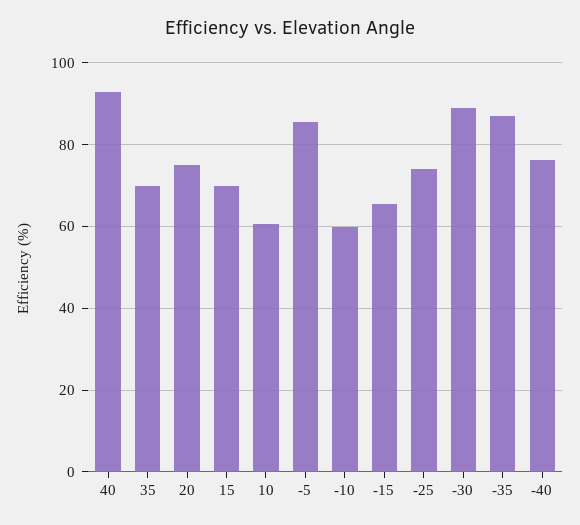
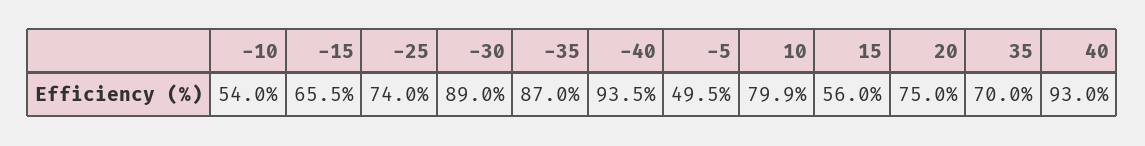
15: 70 -> 56
10: 60 -> 79.9
-5: 86 -> 49.5
-10: 60 -> 54
-40: 76 -> 93.5

